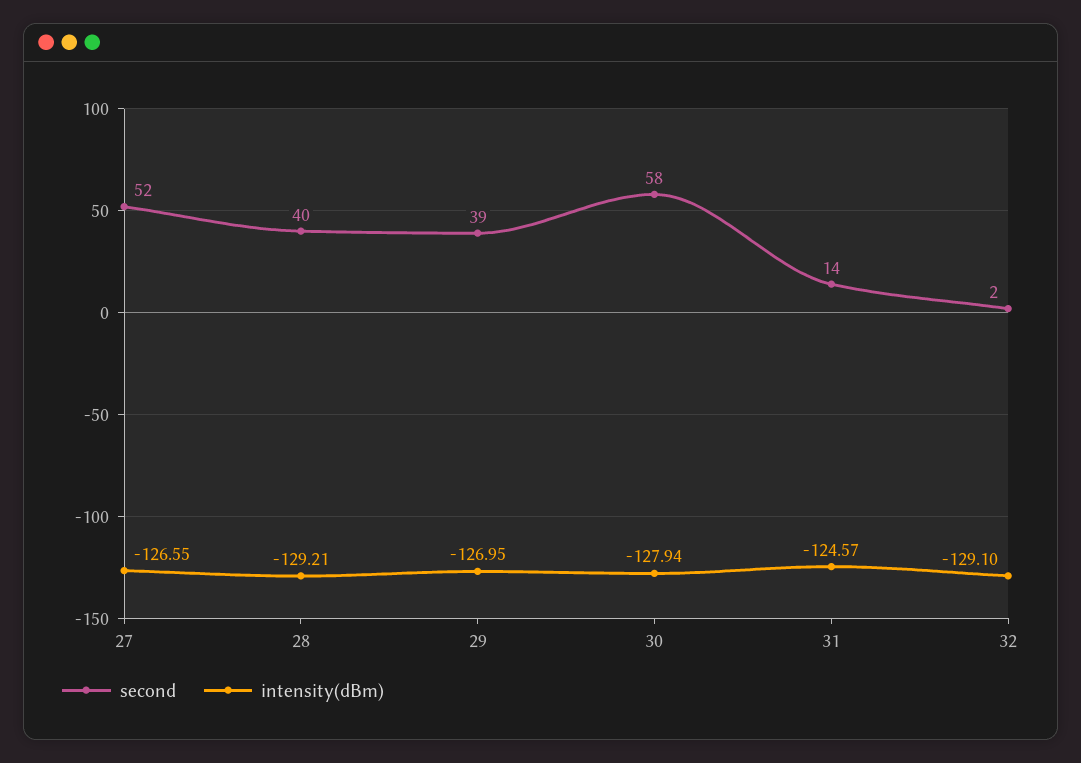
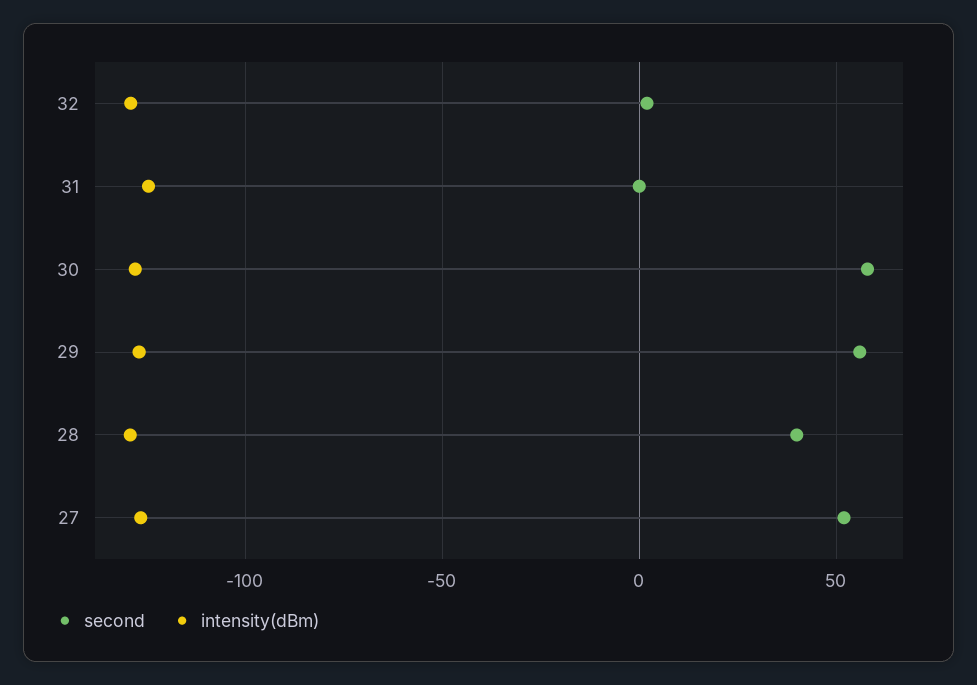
second, 29: 39 -> 55
second, 31: 14 -> 0

